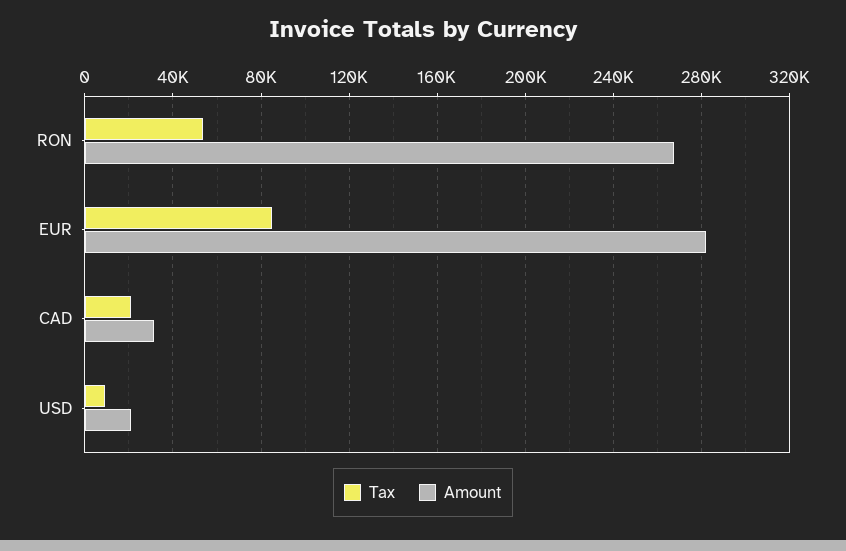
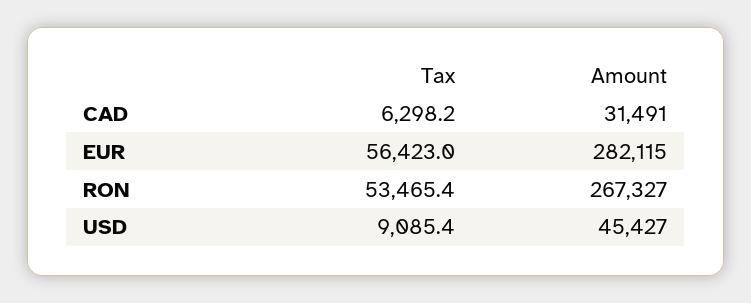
Tax, EUR: 85000 -> 56423
Tax, CAD: 20000 -> 6298.2
Amount, USD: 20000 -> 45427

